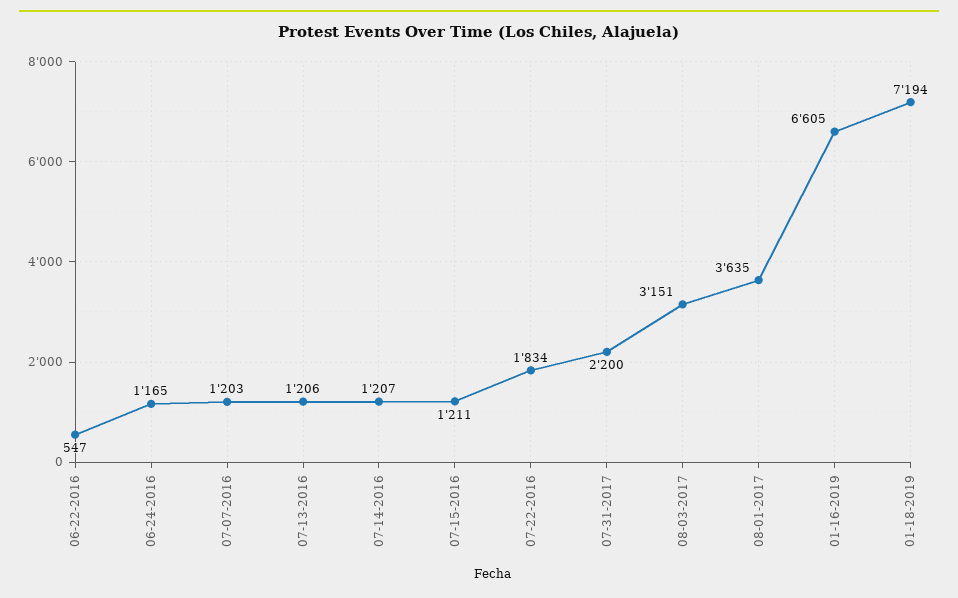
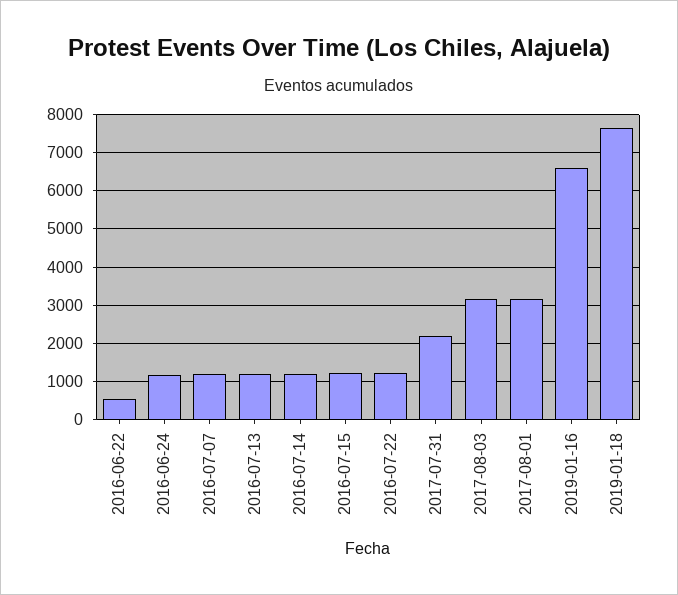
07-22-2016: 1834 -> 1200
08-01-2017: 3635 -> 3200
01-18-2019: 7194 -> 7600

